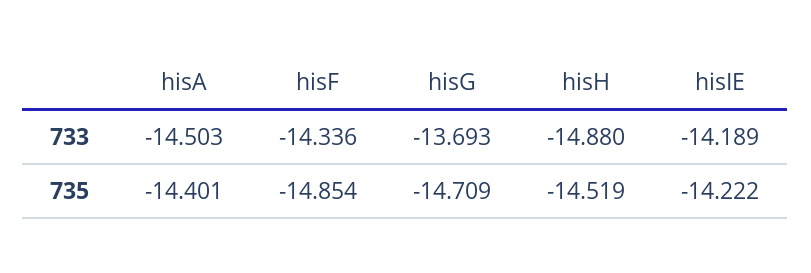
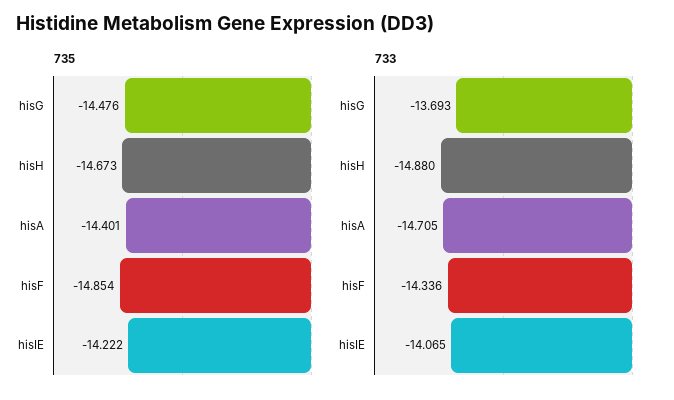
733, hisA: -14.503 -> -14.705
733, hisIE: -14.189 -> -14.065
735, hisG: -14.709 -> -14.476
735, hisH: -14.519 -> -14.673

